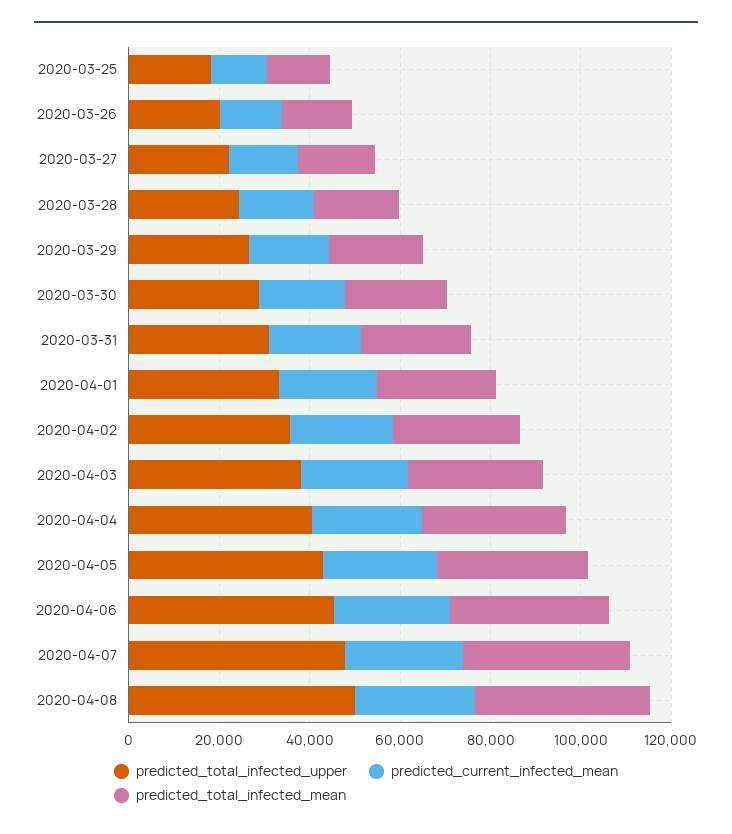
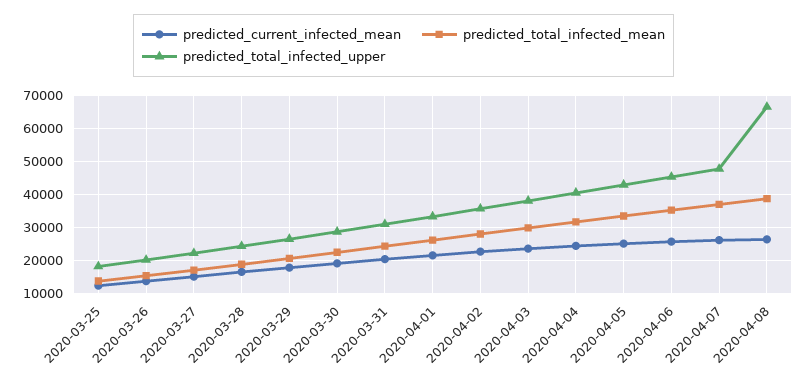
predicted_total_infected_upper, 2020-04-08: 50000 -> 66000

